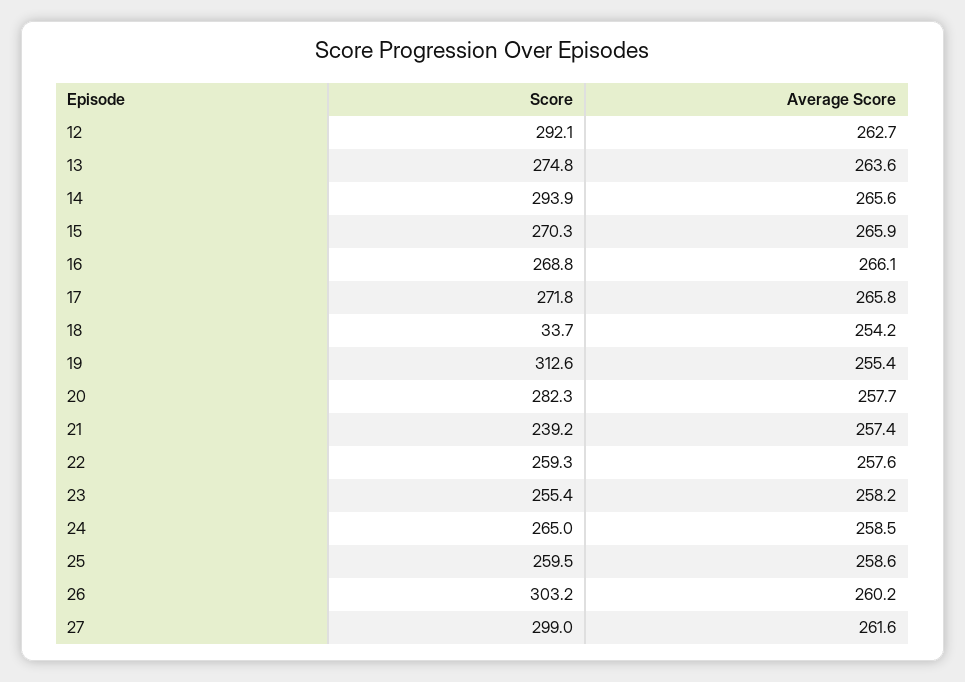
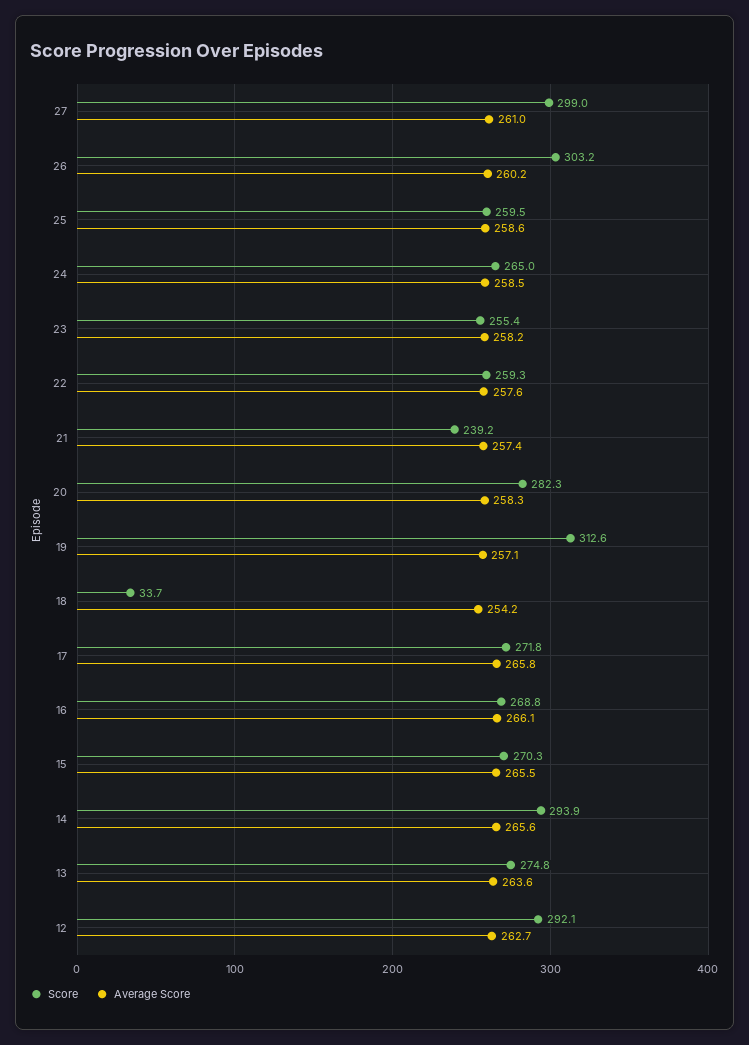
Average Score, 15: 265.9 -> 265.5
Average Score, 19: 255.4 -> 257.1
Average Score, 20: 257.7 -> 258.3
Average Score, 27: 261.6 -> 261

